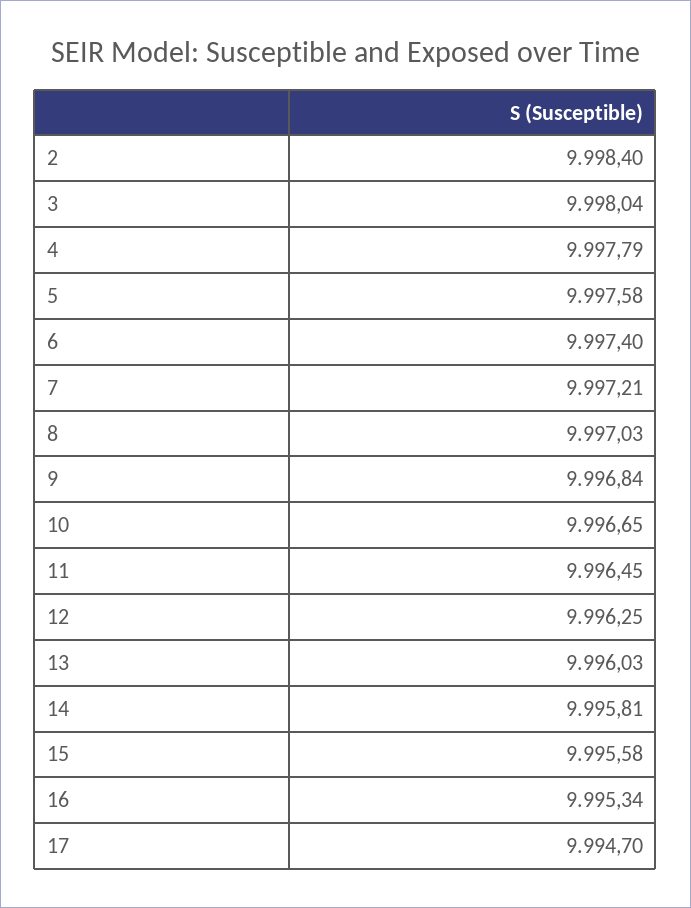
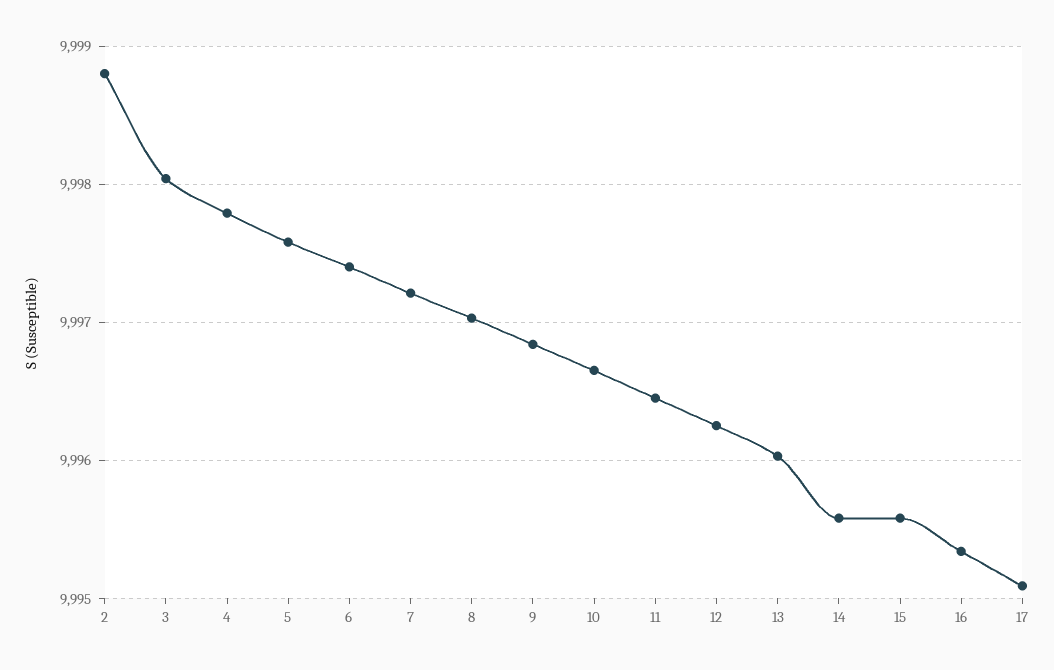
2: 9998.4 -> 9998.8
14: 9995.81 -> 9995.6
17: 9994.7 -> 9995.1

